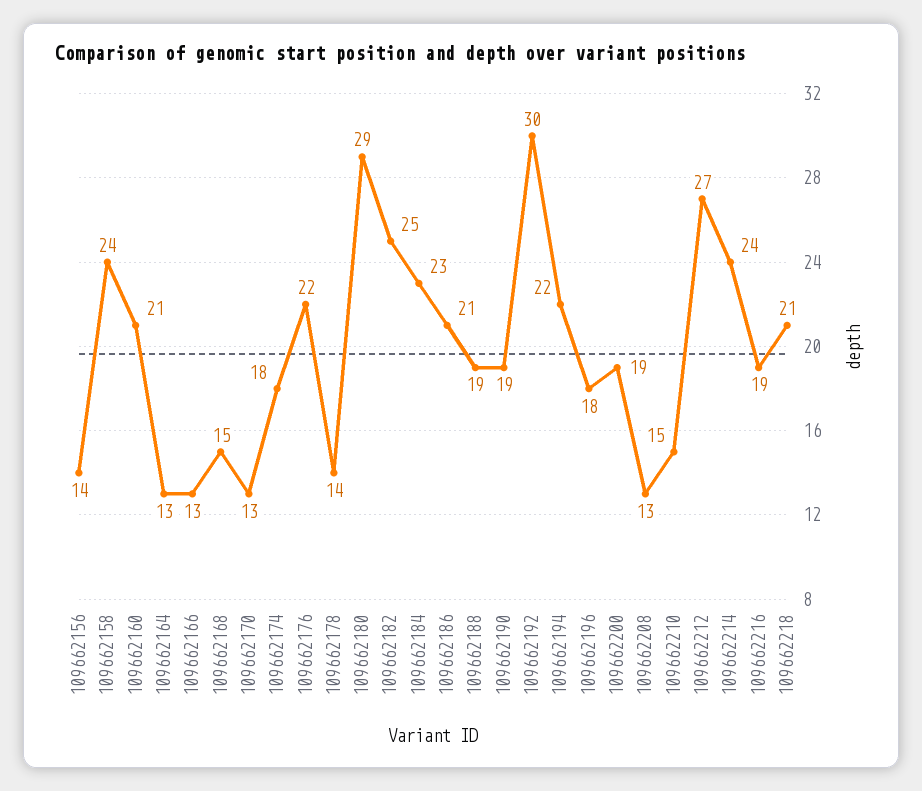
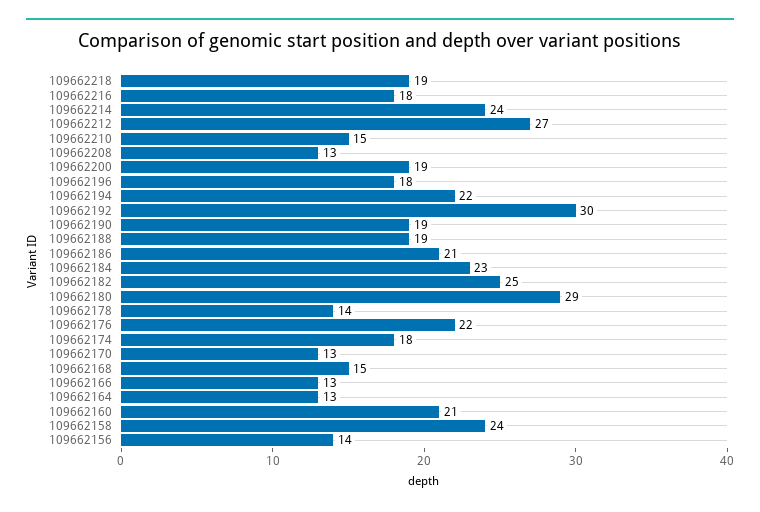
109662216: 19 -> 18
109662218: 21 -> 19

